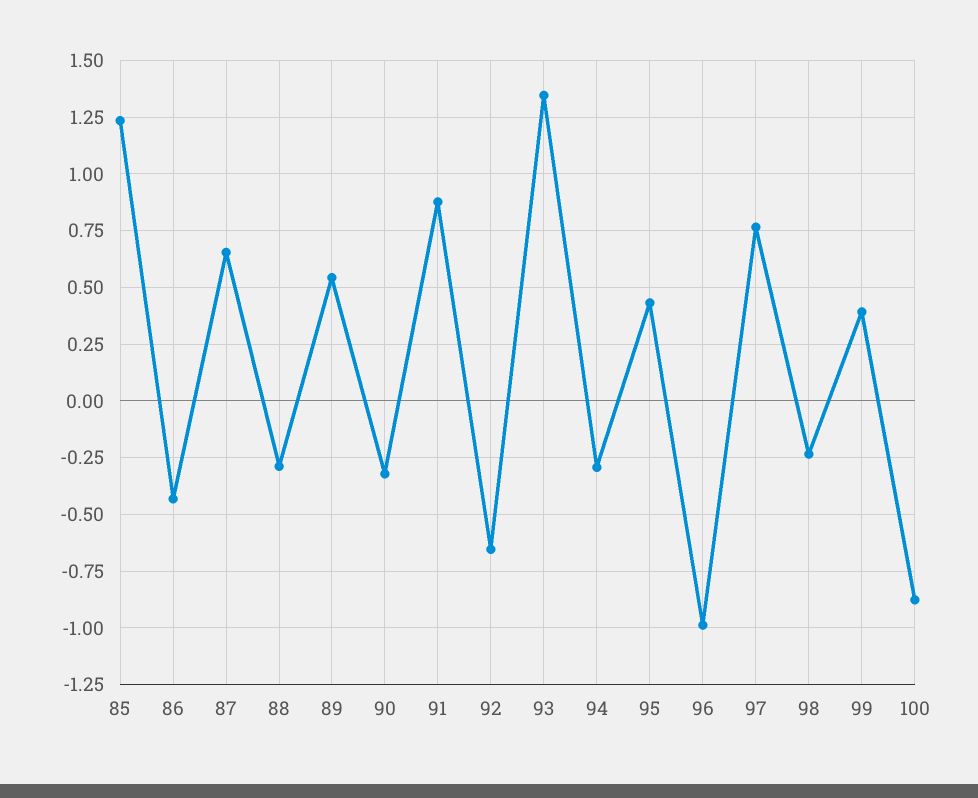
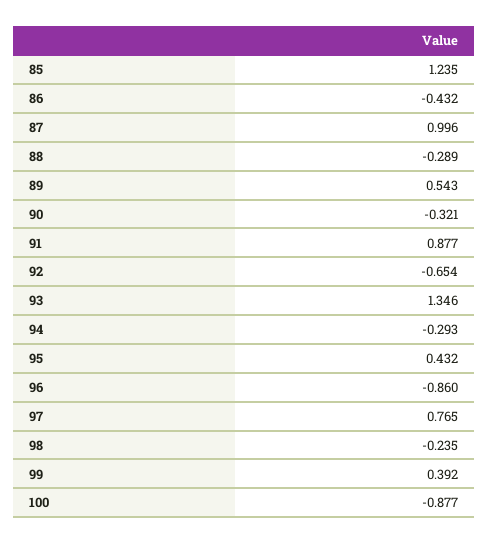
87: 0.65 -> 0.996
96: -1 -> -0.86

